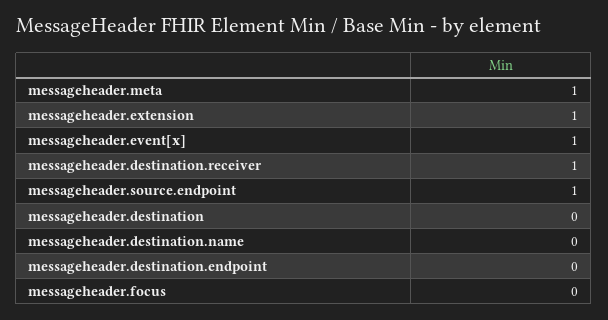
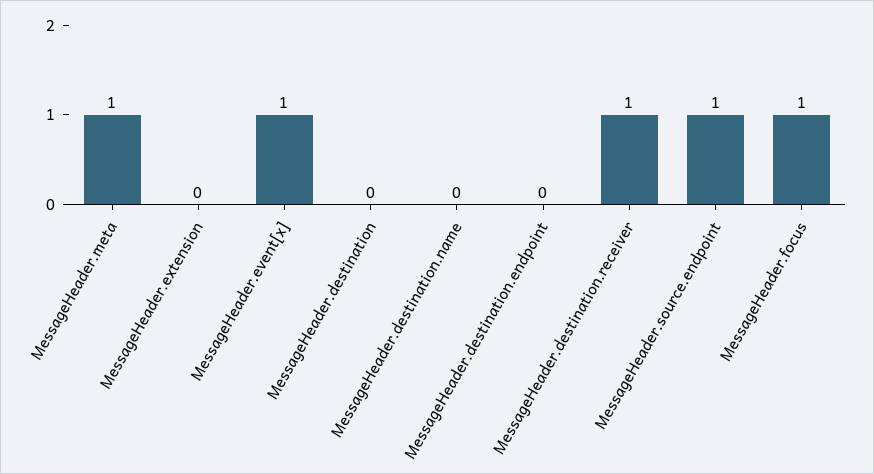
messageheader.extension: 1 -> 0
messageheader.focus: 0 -> 1

